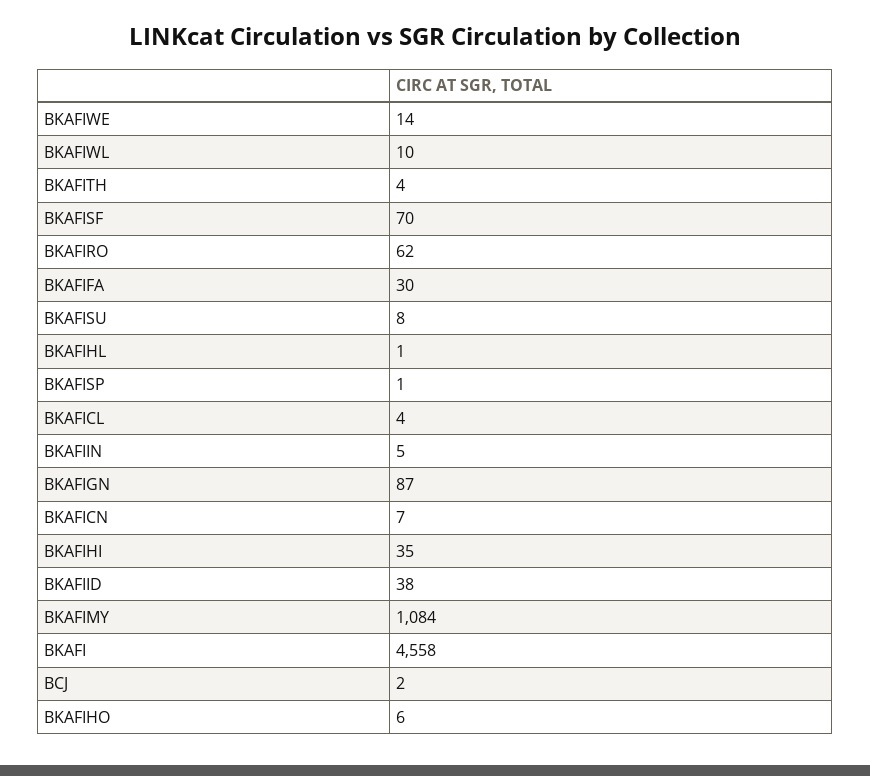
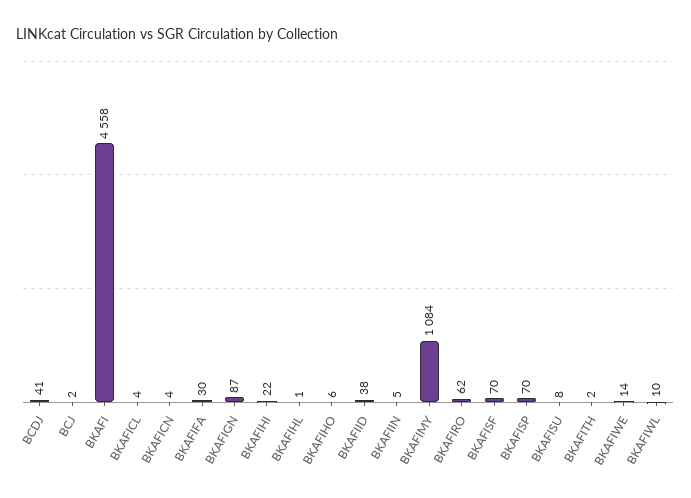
BKAFITH: 4 -> 2
BKAFISP: 1 -> 70
BKAFICN: 7 -> 4
BKAFIHI: 35 -> 22
BCDJ: none -> 41

